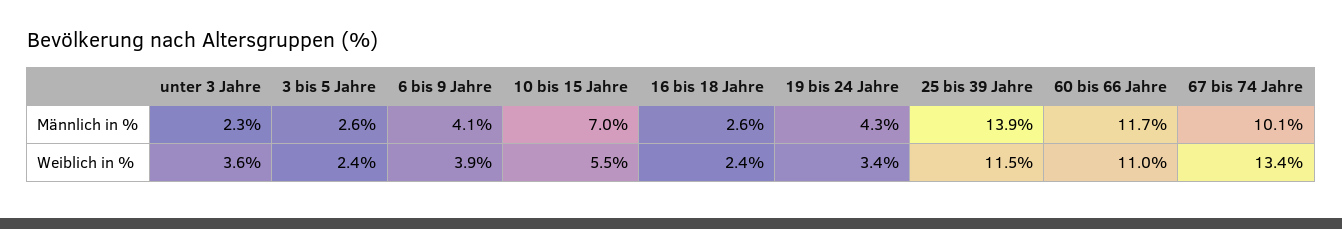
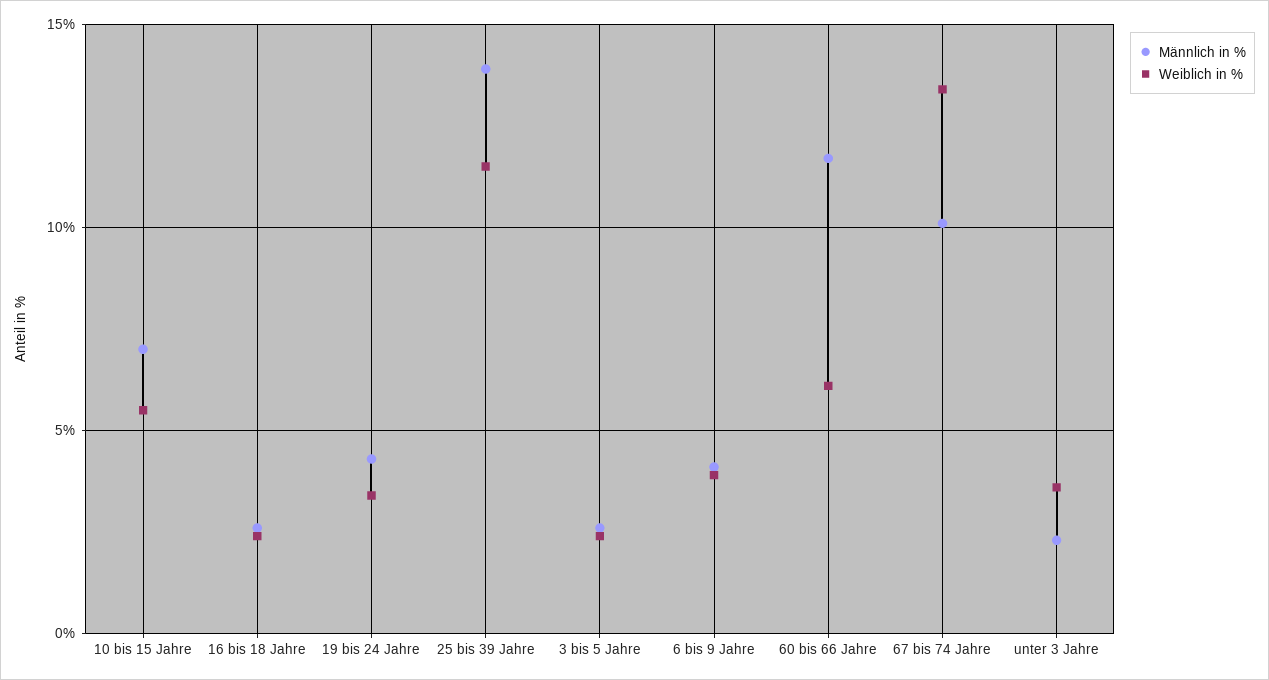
Weiblich in %, 60 bis 66 Jahre: 11 -> 6

